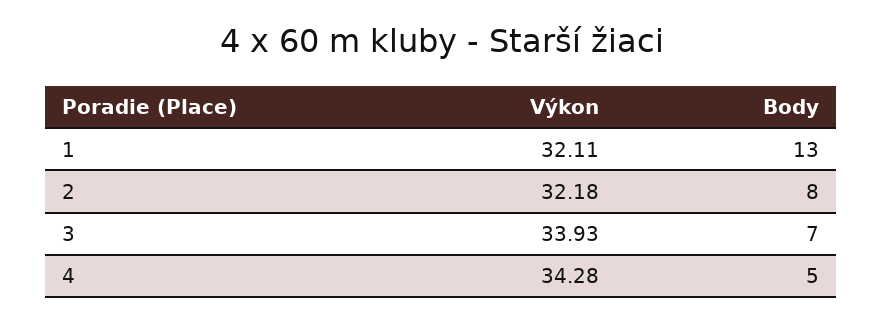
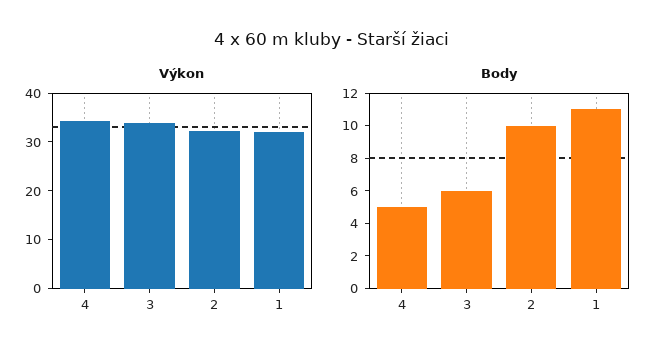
Body, 1: 13 -> 11
Body, 2: 8 -> 10
Body, 3: 7 -> 6

